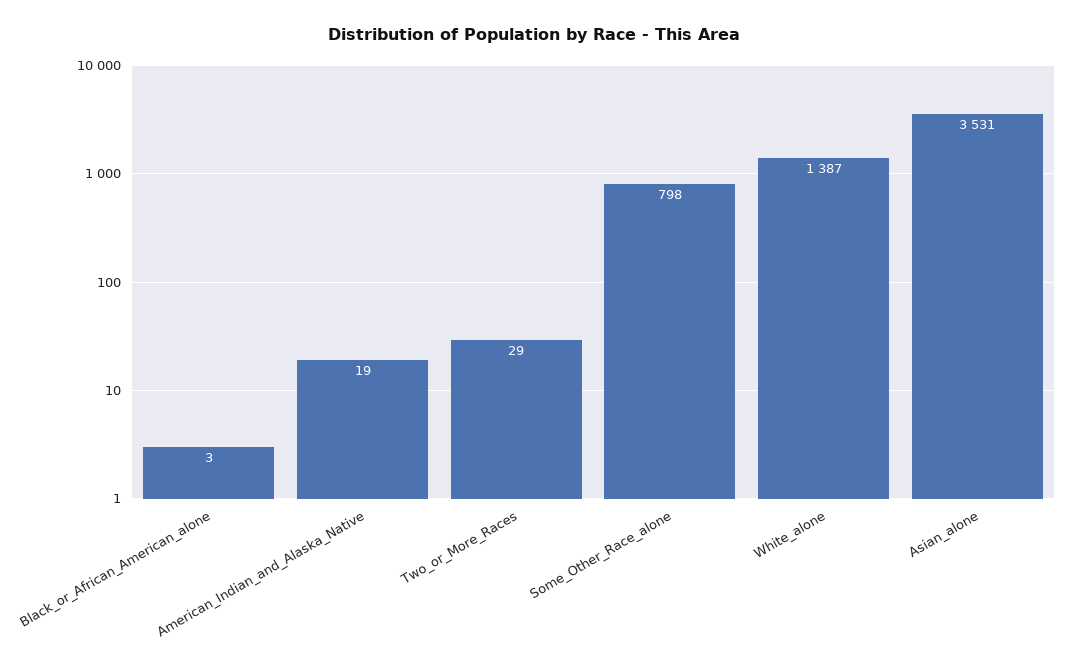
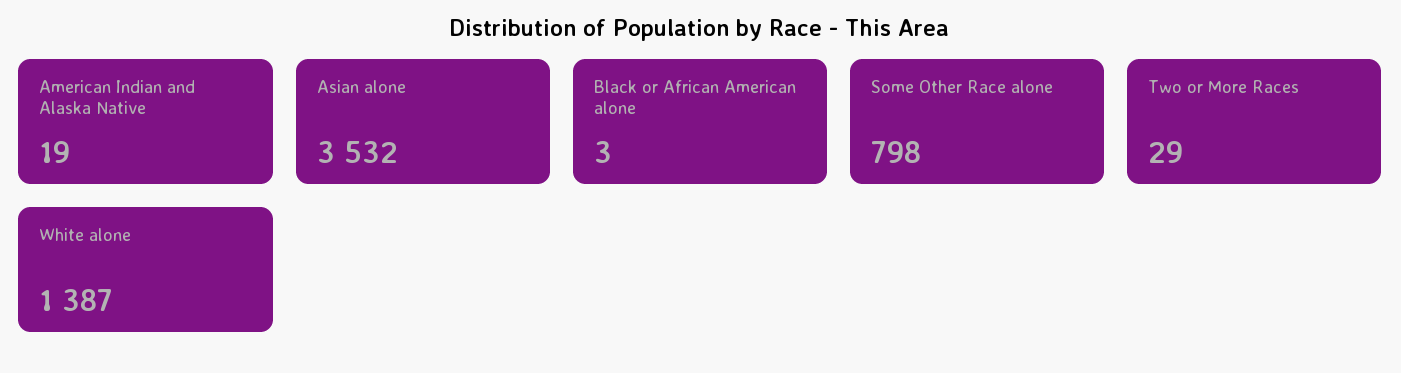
Asian_alone: 3531 -> 3532

